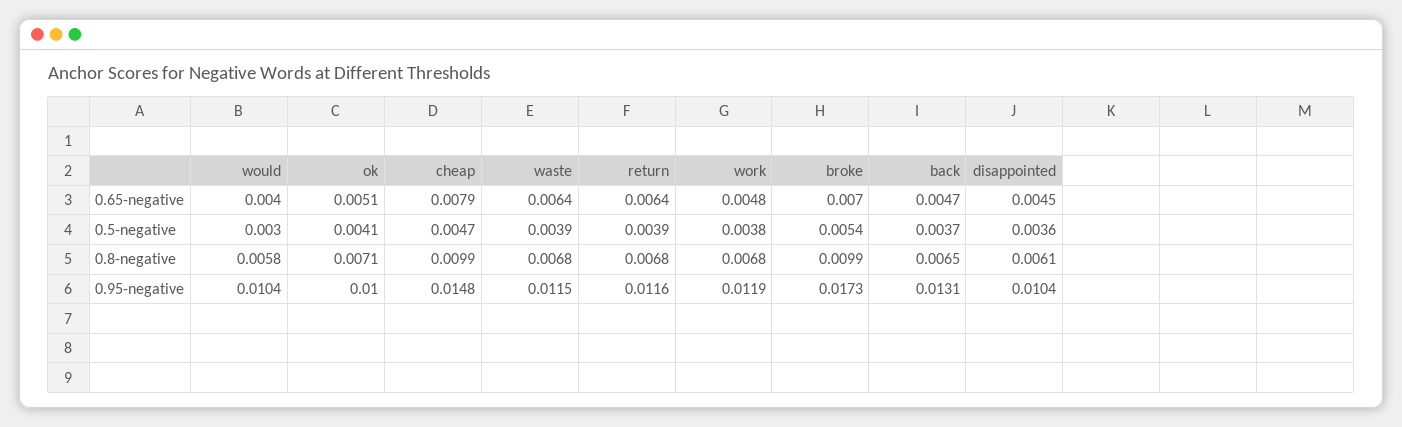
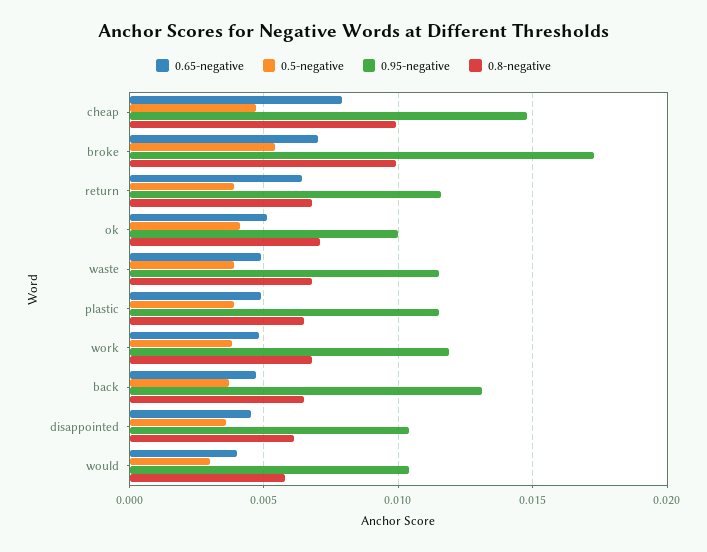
0.65-negative, waste: 0.0064 -> 0.005
0.65-negative, plastic: none -> 0.005
0.5-negative, plastic: none -> 0.004
0.95-negative, plastic: none -> 0.0115
0.8-negative, plastic: none -> 0.0065

